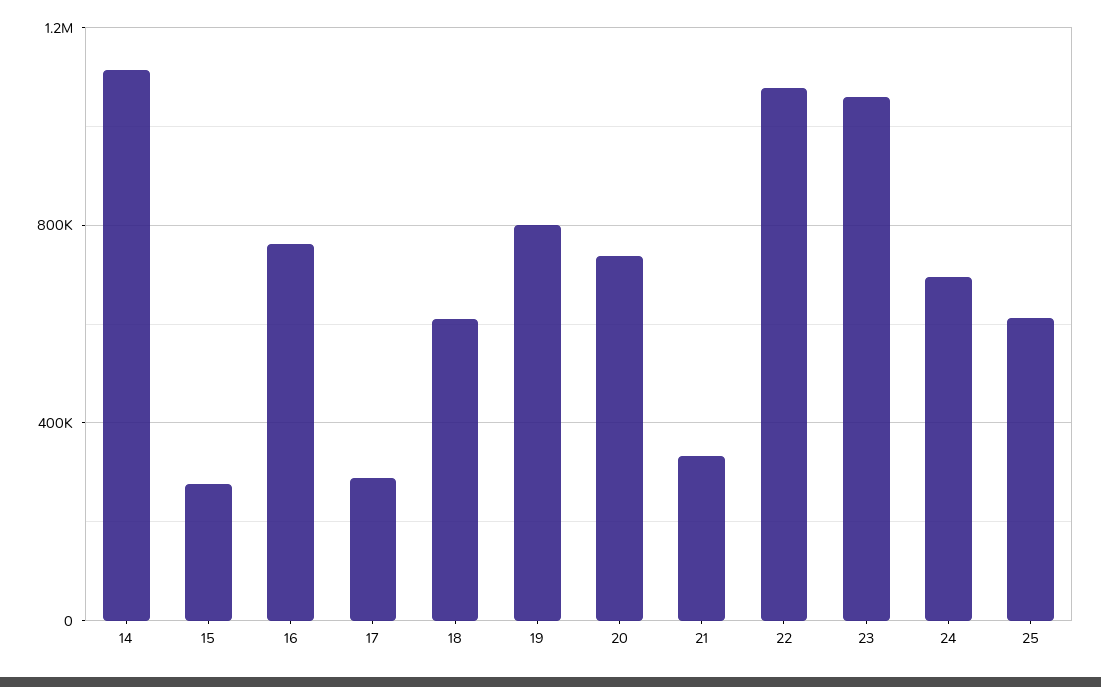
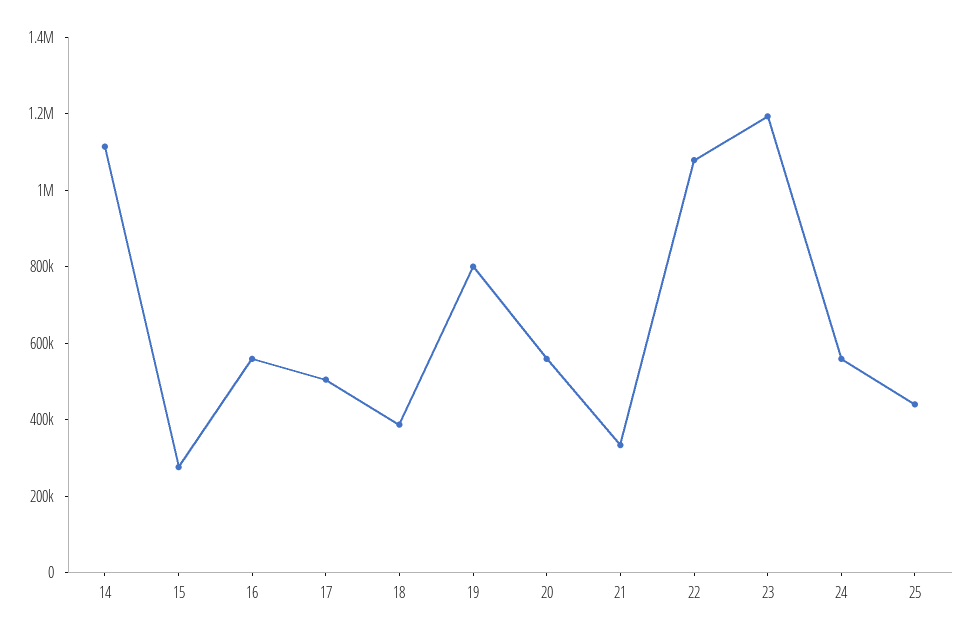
16: 750000 -> 550000
17: 300000 -> 500000
18: 600000 -> 400000
20: 750000 -> 550000
23: 1050000 -> 1200000
24: 700000 -> 550000
25: 600000 -> 450000

